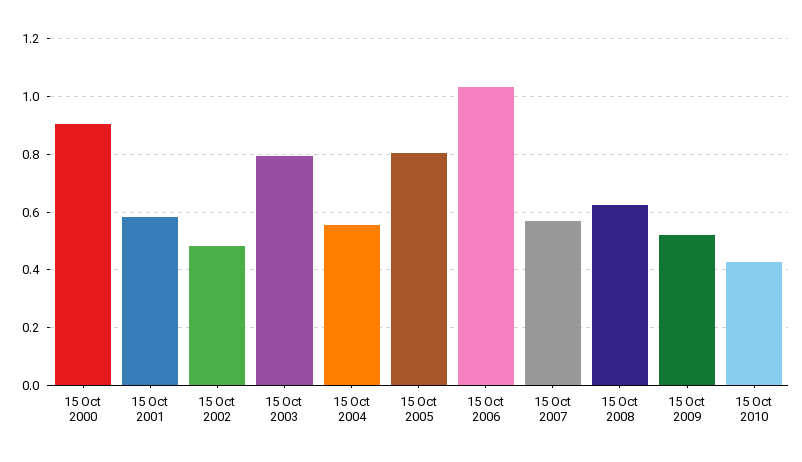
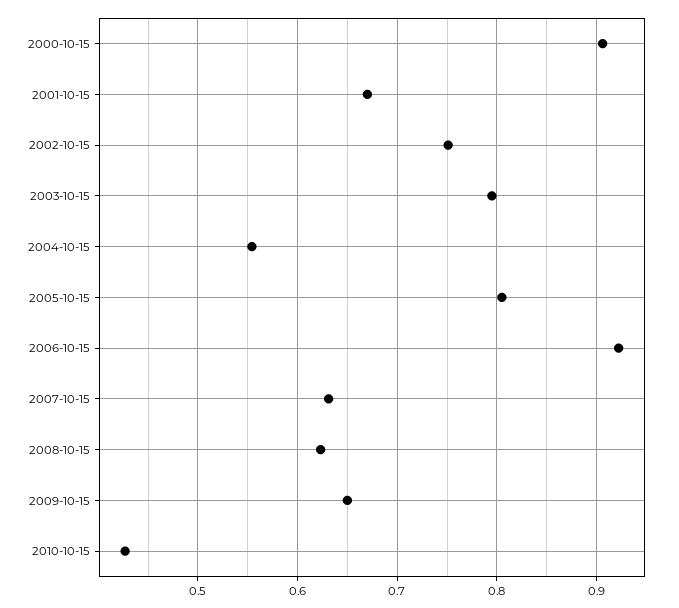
15 Oct 2001: 0.575 -> 0.67
15 Oct 2002: 0.475 -> 0.75
15 Oct 2006: 1.025 -> 0.92
15 Oct 2007: 0.575 -> 0.63
15 Oct 2009: 0.525 -> 0.65

